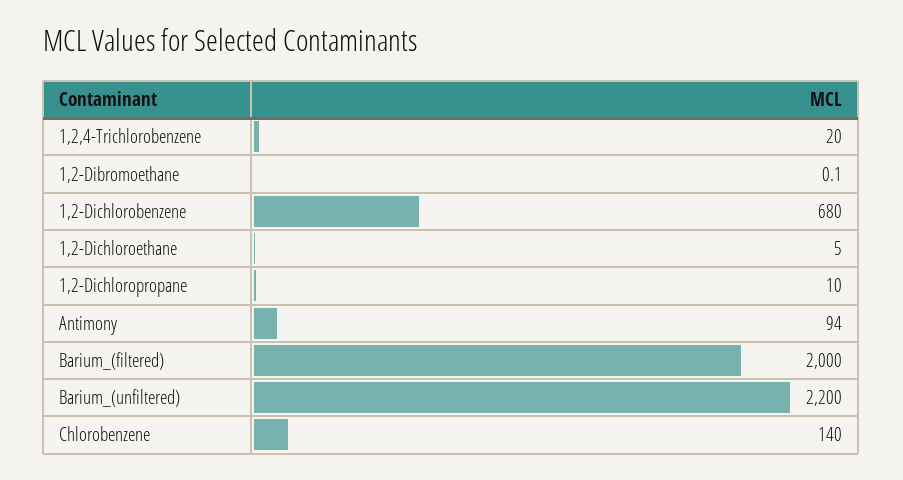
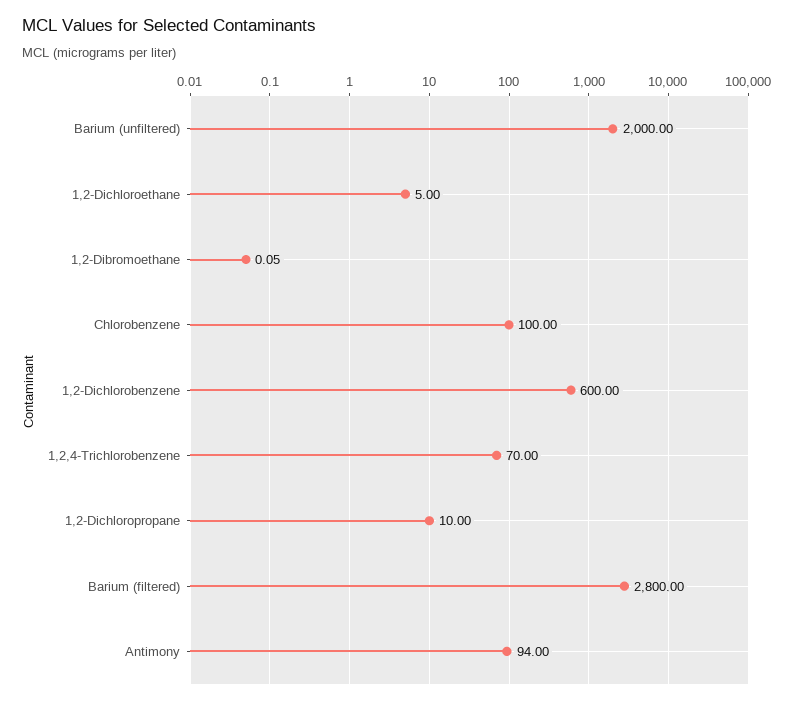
1,2,4-Trichlorobenzene: 20 -> 70
1,2-Dichlorobenzene: 680 -> 600
Barium_(filtered): 2000 -> 2800
Barium_(unfiltered): 2200 -> 2000
Chlorobenzene: 140 -> 100

